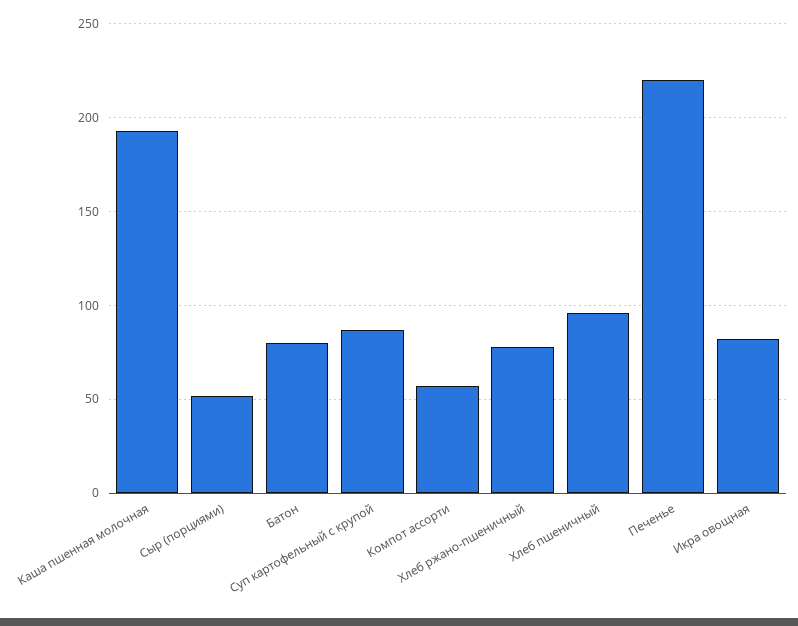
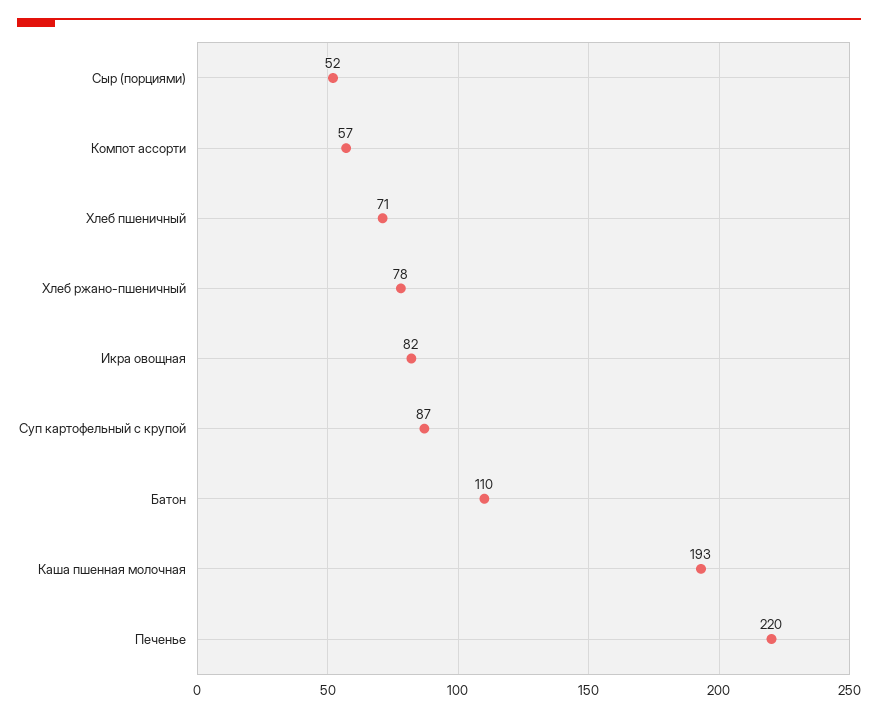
Батон: 80 -> 110
Хлеб пшеничный: 95 -> 71

